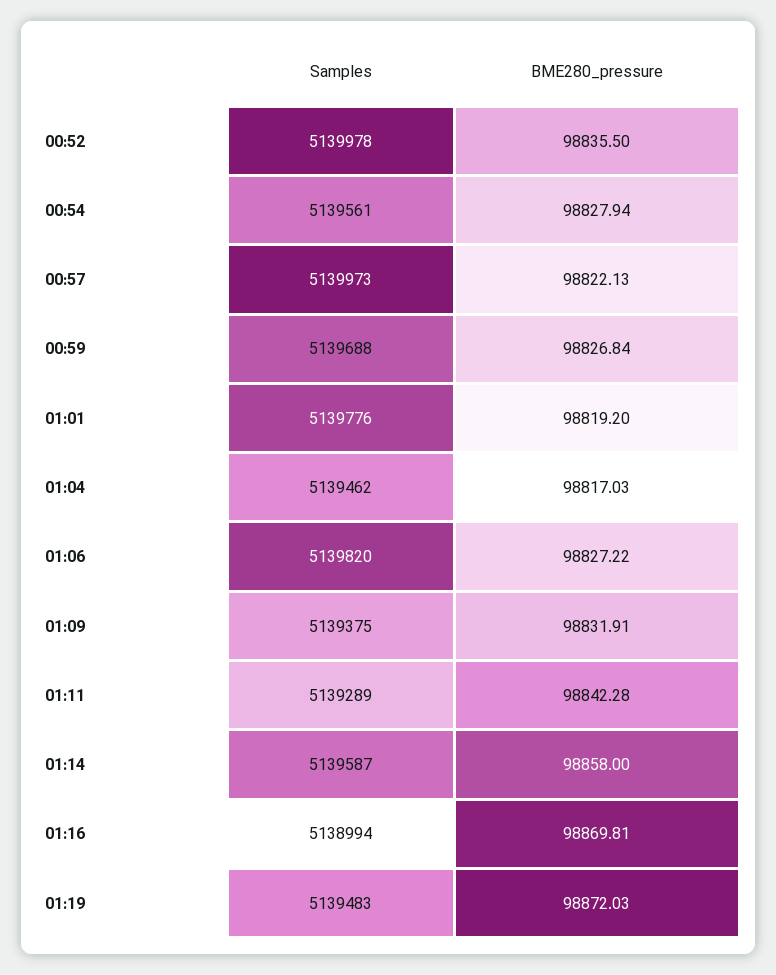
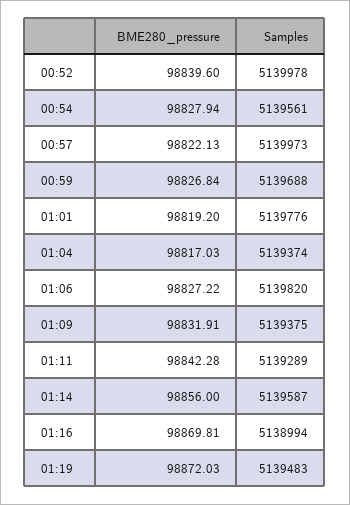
BME280_pressure, 00:52: 98835.5 -> 98839.6
Samples, 01:04: 5139462 -> 5139374
BME280_pressure, 01:14: 98858 -> 98856

